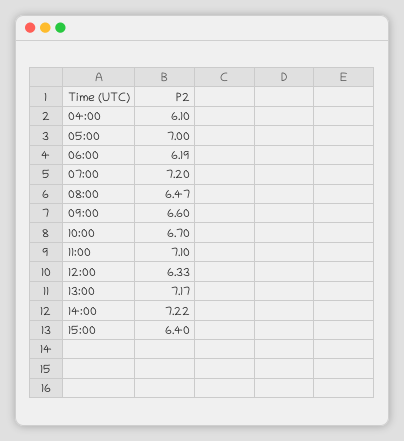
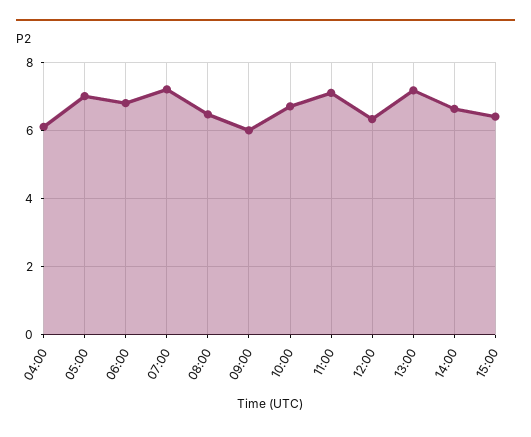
06:00: 6.19 -> 6.8
09:00: 6.6 -> 6
14:00: 7.22 -> 6.6

